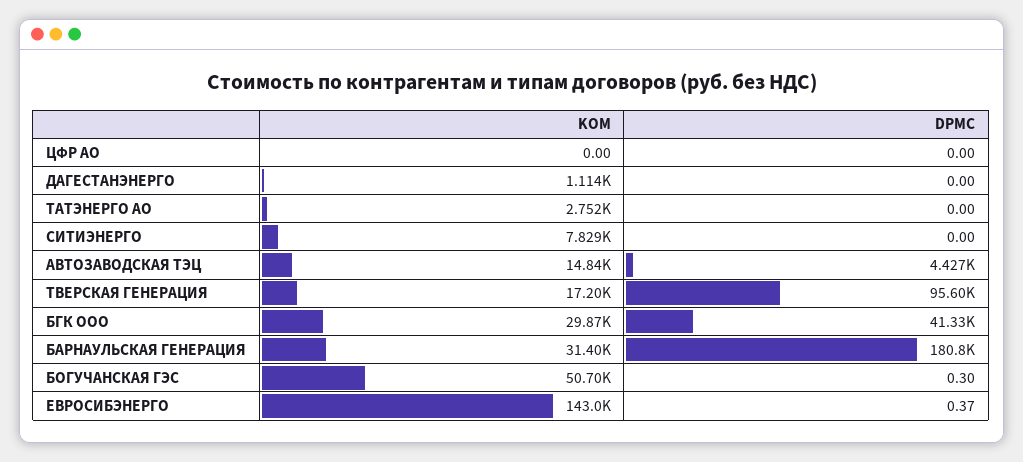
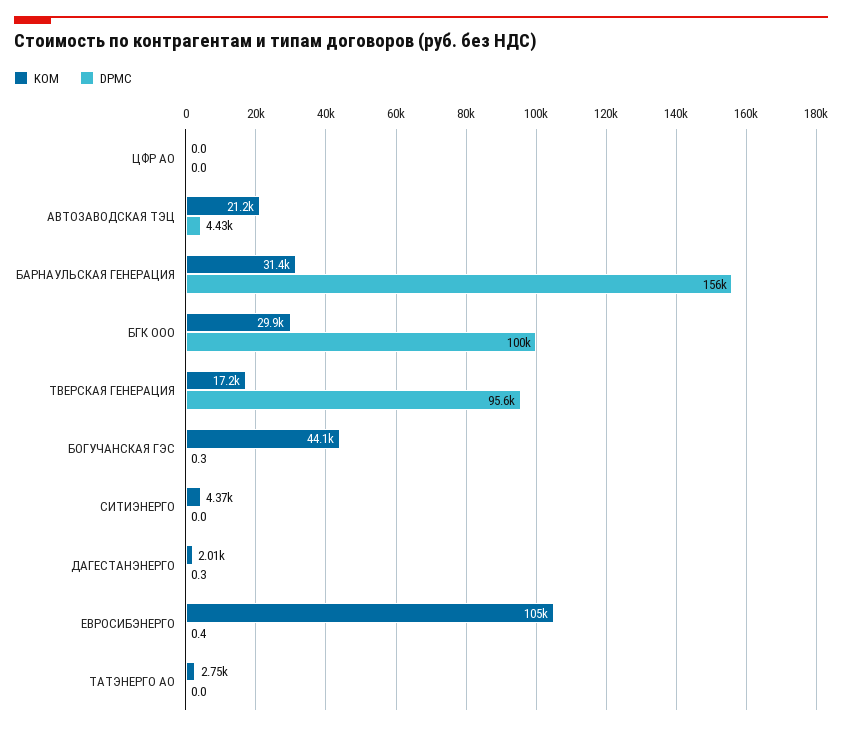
KOM, ДАГЕСТАНЭНЕРГО: 1114 -> 2010
DPMC, ДАГЕСТАНЭНЕРГО: 0 -> 0.3
KOM, СИТИЭНЕРГО: 7829 -> 4370
KOM, АВТОЗАВОДСКАЯ ТЭЦ: 14840 -> 21200
DPMC, БГК ООО: 41330 -> 100000
DPMC, БАРНАУЛЬСКАЯ ГЕНЕРАЦИЯ: 180800 -> 156000
KOM, БОГУЧАНСКАЯ ГЭС: 50700 -> 44100
KOM, ЕВРОСИБЭНЕРГО: 143000 -> 105000

